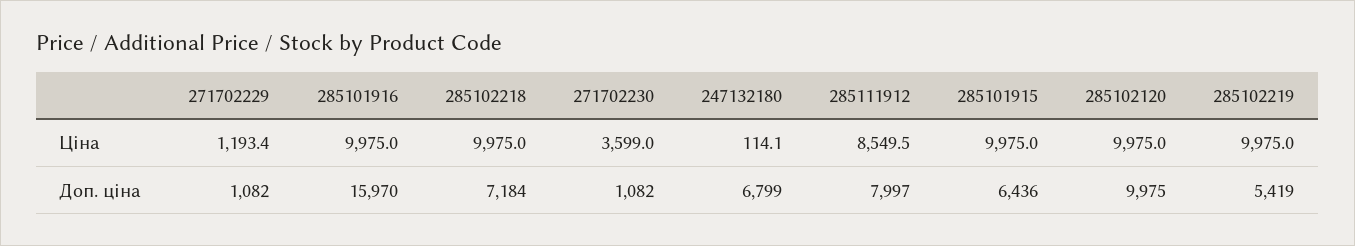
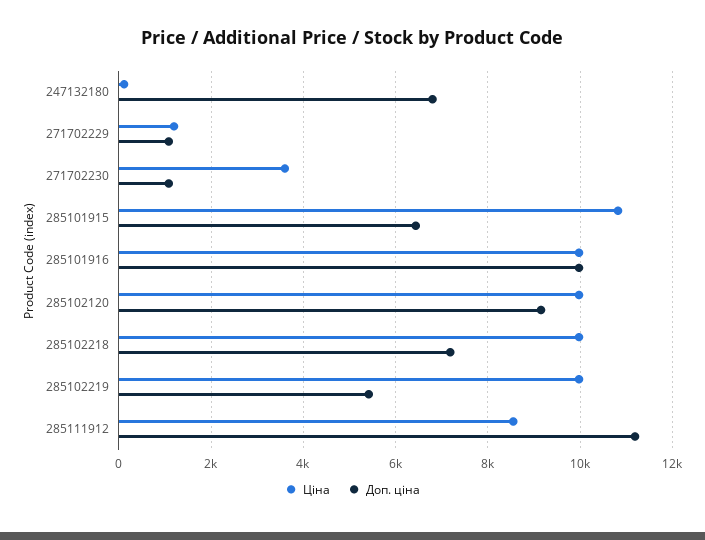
Ціна, 285101915: 9975 -> 10800
Доп. ціна, 285101916: 15970 -> 10000
Доп. ціна, 285111912: 7997 -> 11200
Доп. ціна, 285102120: 9975 -> 9200

